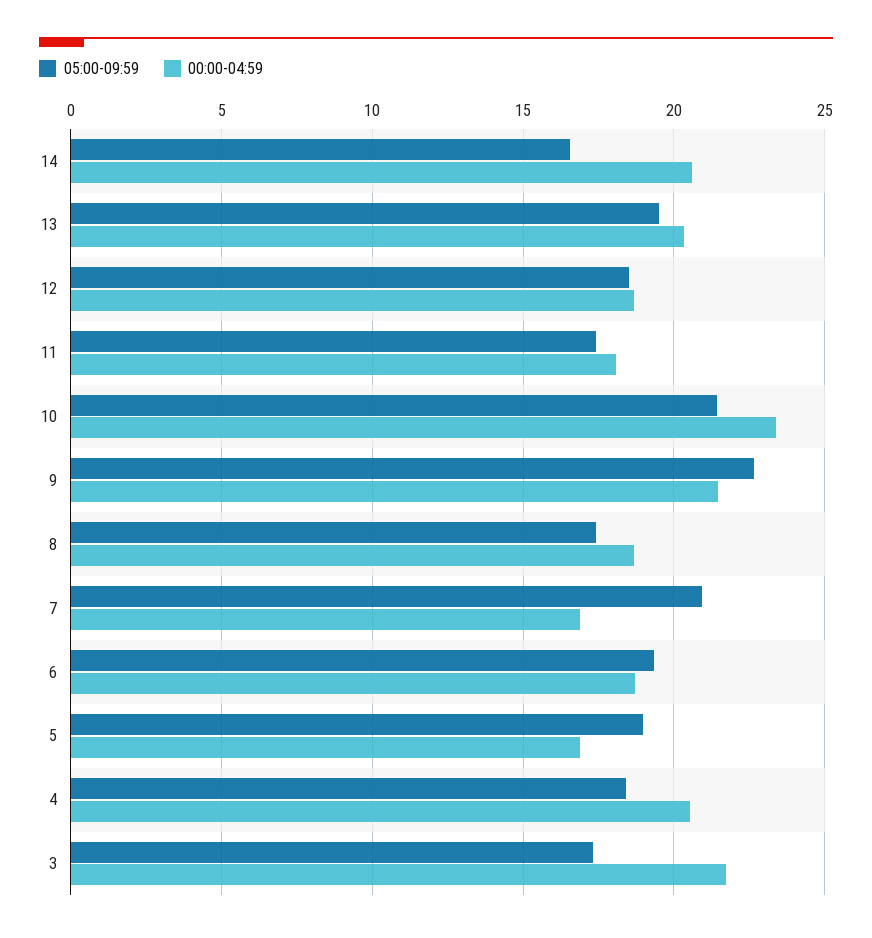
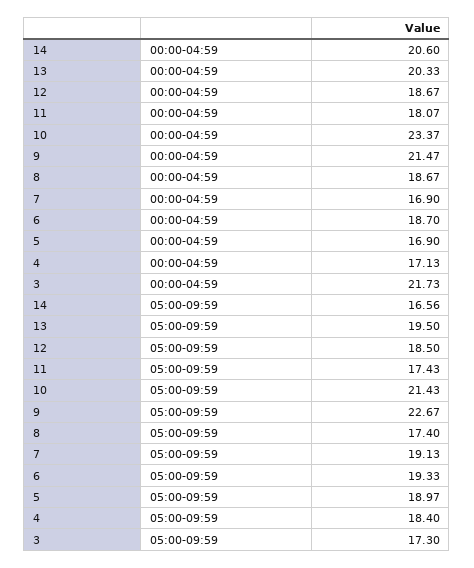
05:00-09:59, 7: 21 -> 19.13
00:00-04:59, 4: 20.5 -> 17.13

